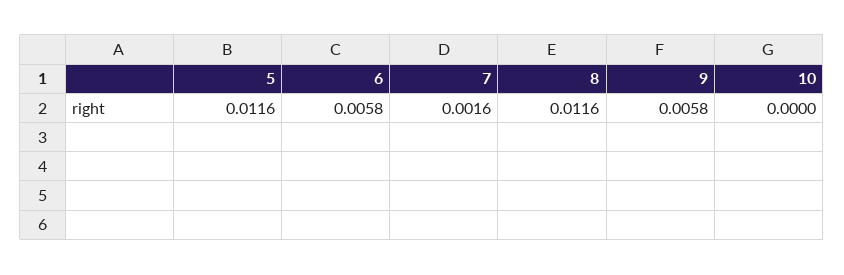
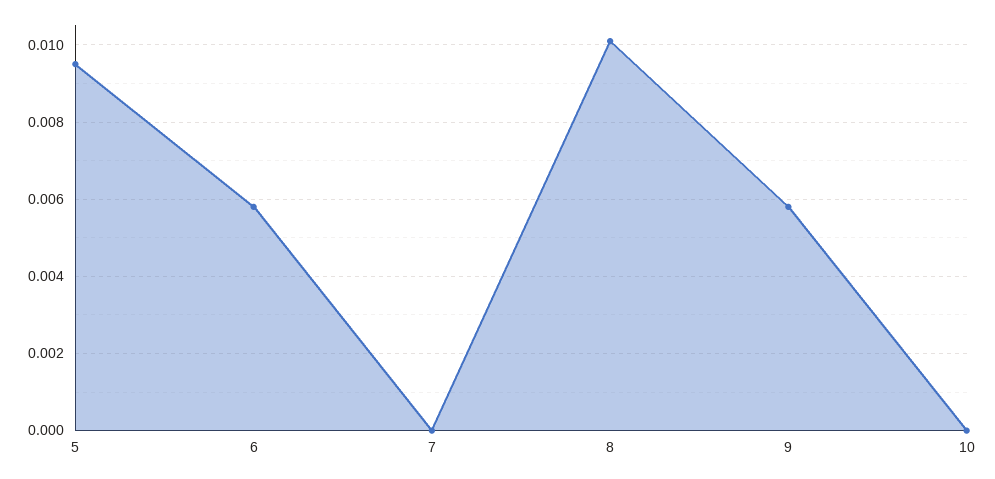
5: 0.0116 -> 0.0095
7: 0.0016 -> 0
8: 0.0116 -> 0.01

